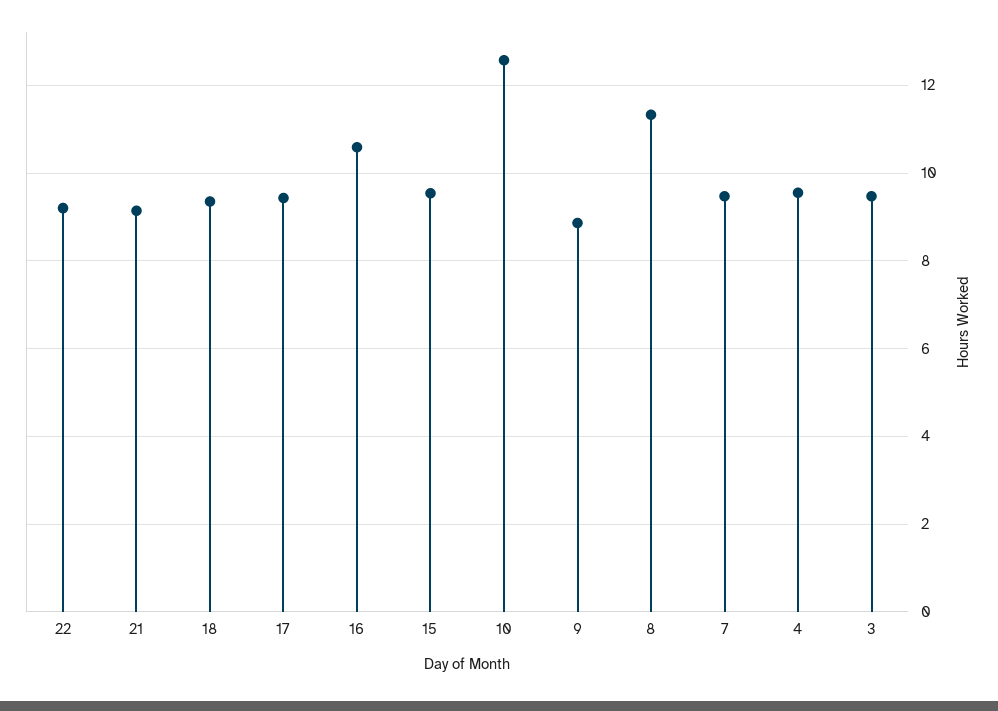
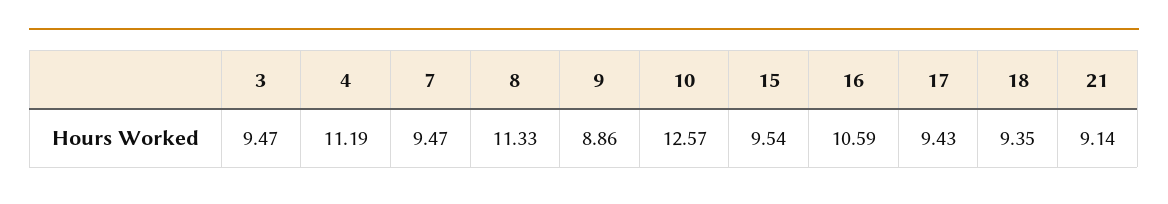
22: 9.2 -> none
4: 9.6 -> 11.19

